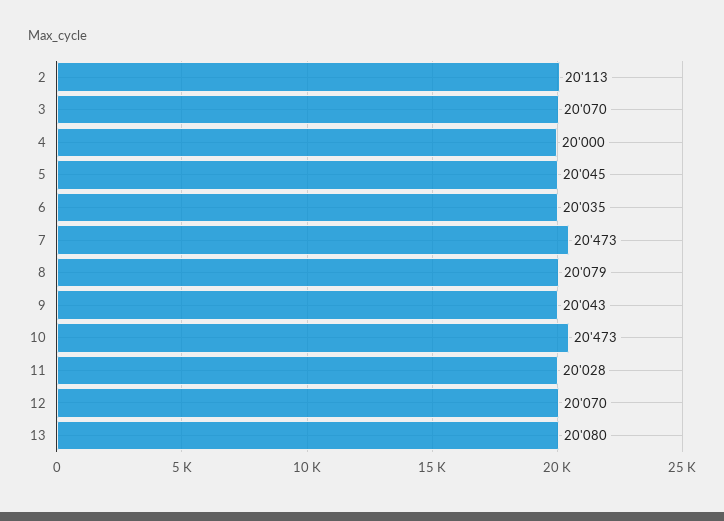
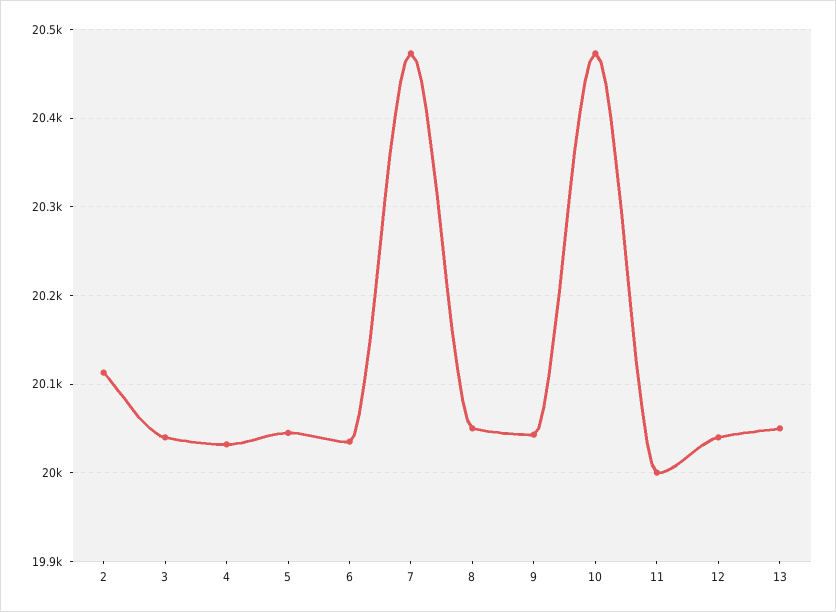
3: 20070 -> 20040
4: 20000 -> 20030
8: 20079 -> 20050
11: 20028 -> 20000
12: 20070 -> 20040
13: 20080 -> 20050

